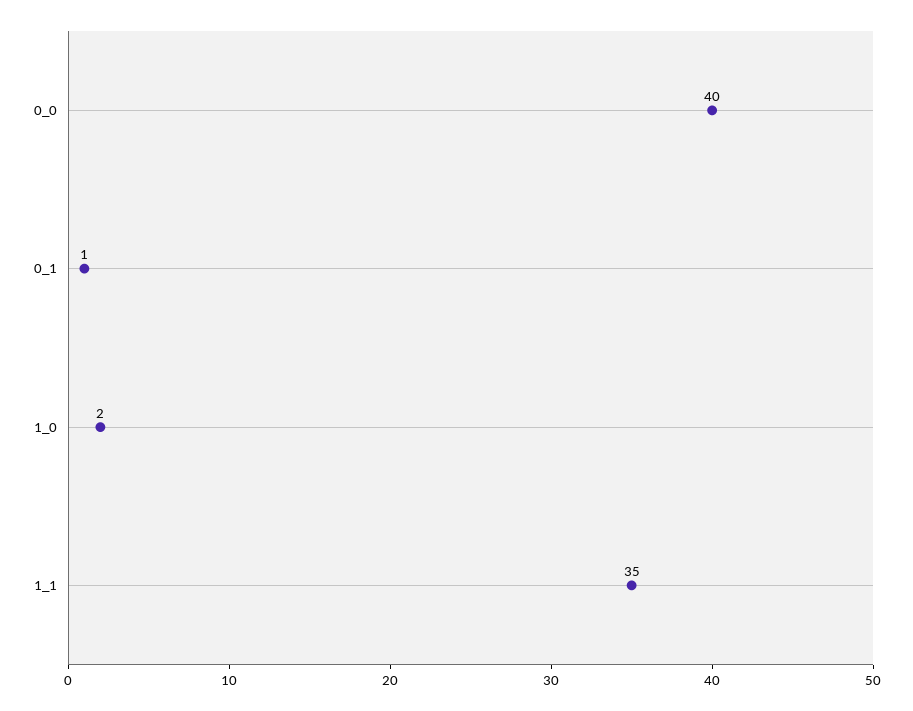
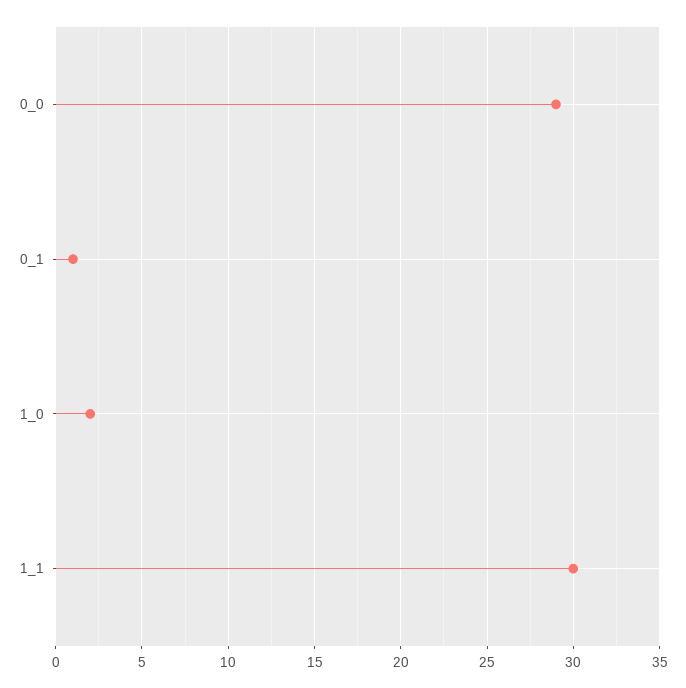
0_0: 40 -> 29
1_1: 35 -> 30

